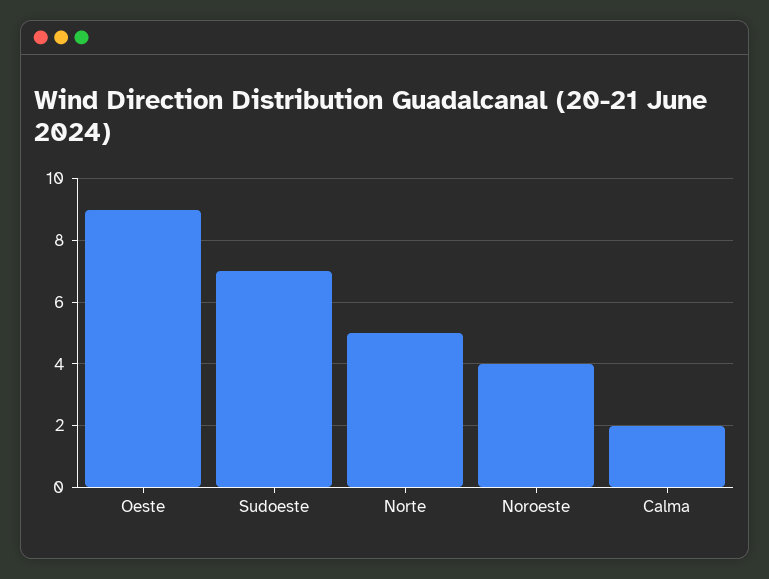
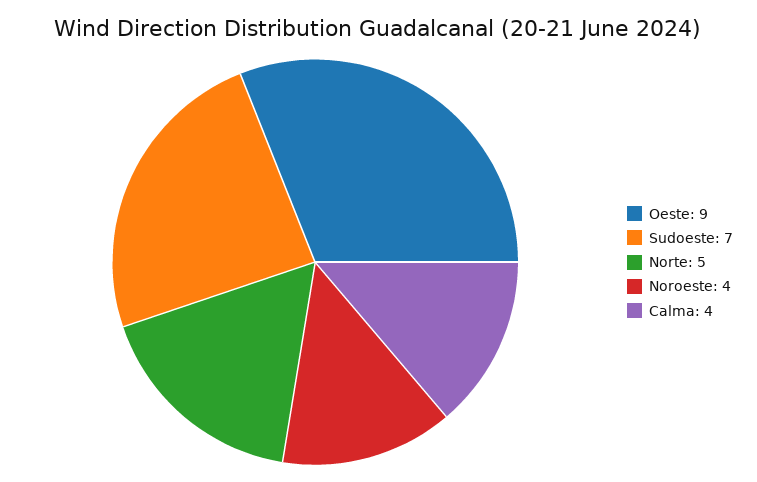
Calma: 2 -> 4

